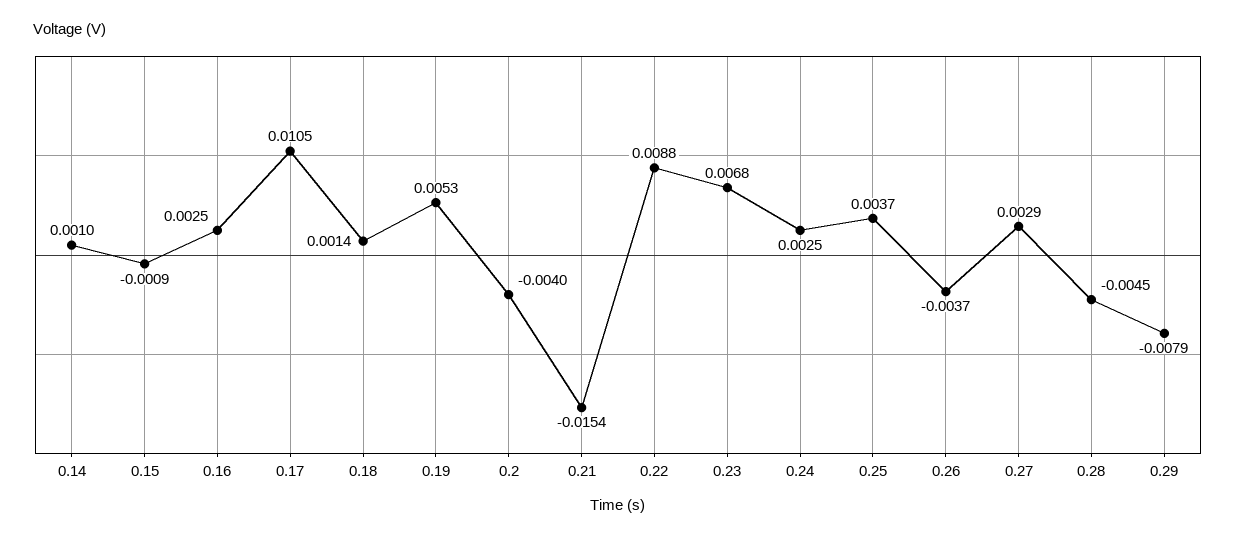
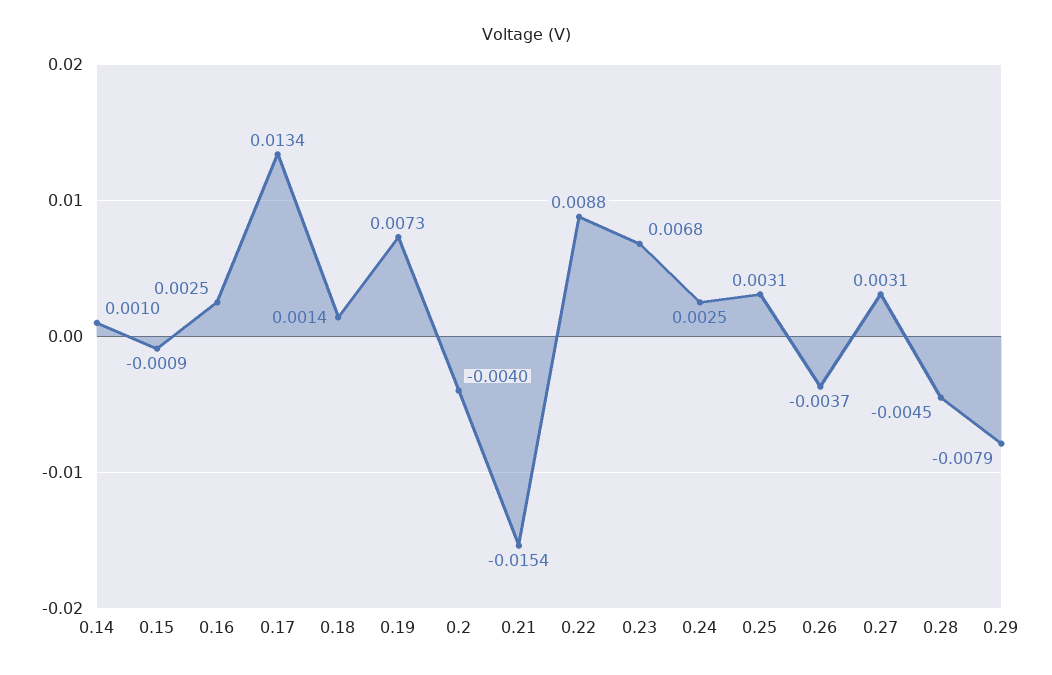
0.17: 0.0105 -> 0.0134
0.19: 0.0053 -> 0.0073
0.25: 0.0037 -> 0.0031
0.27: 0.0029 -> 0.0031

